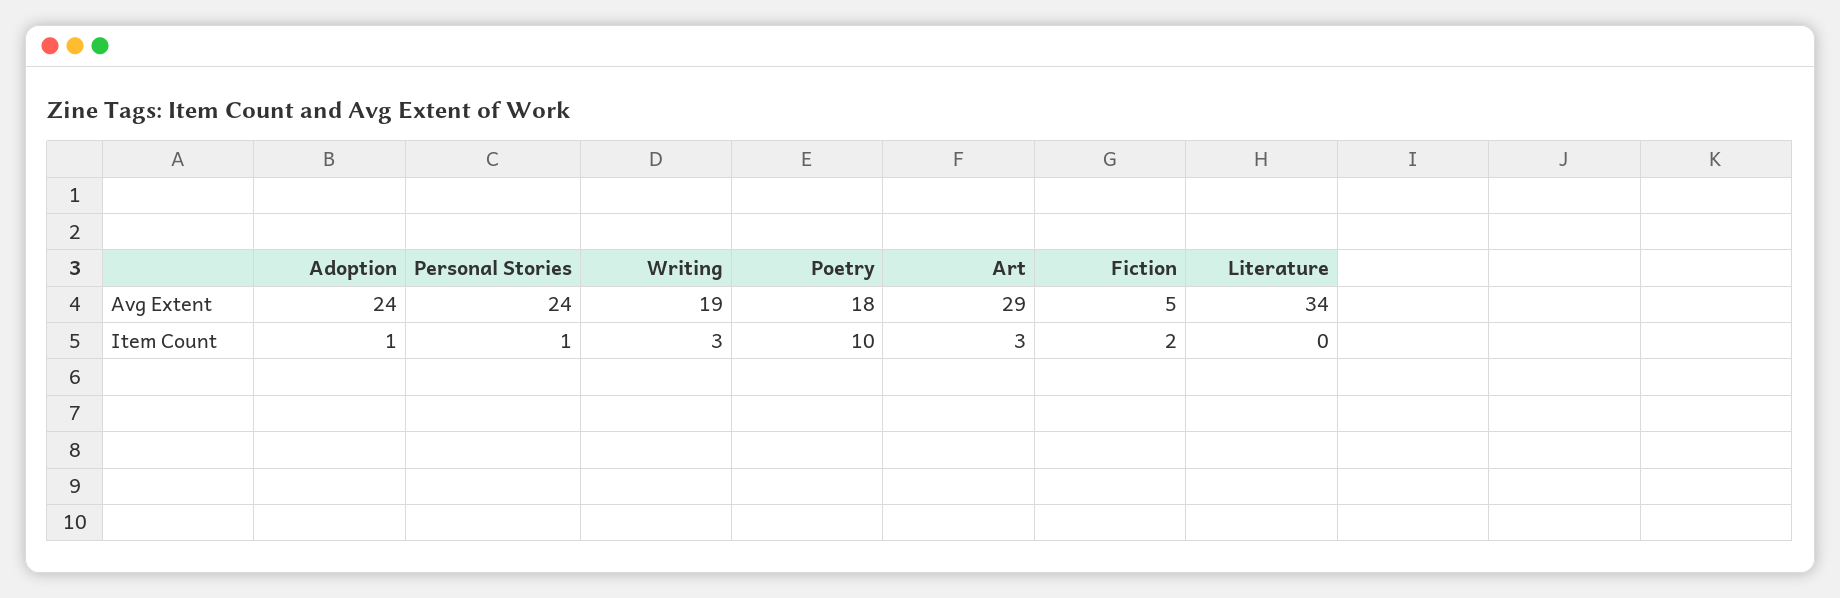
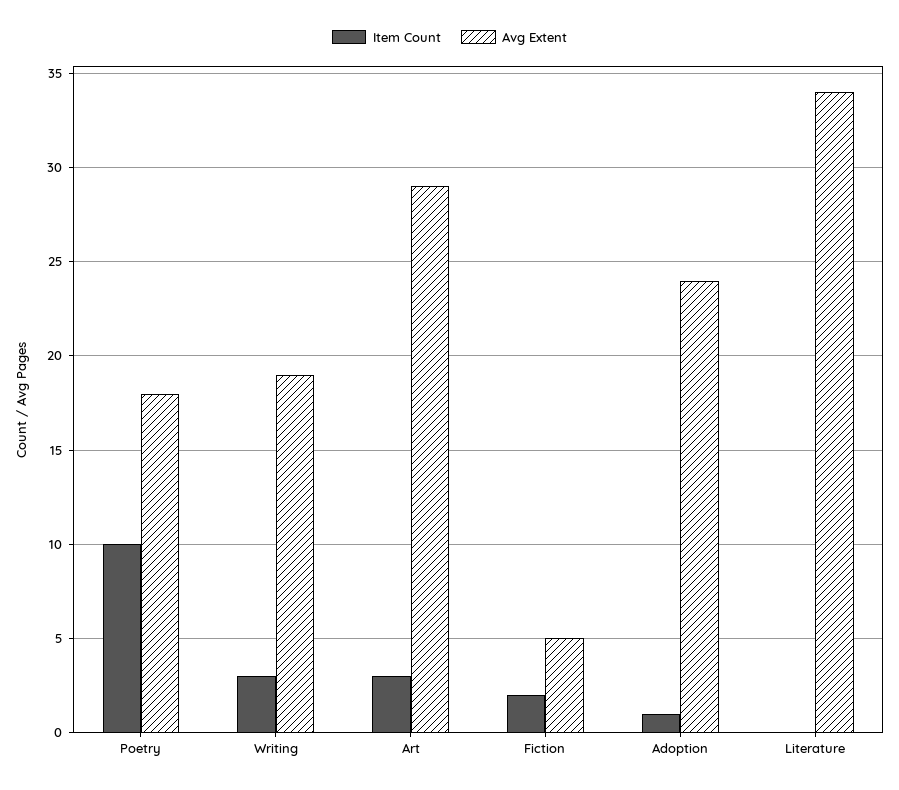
Avg Extent, Personal Stories: 24 -> none
Item Count, Personal Stories: 1 -> none

